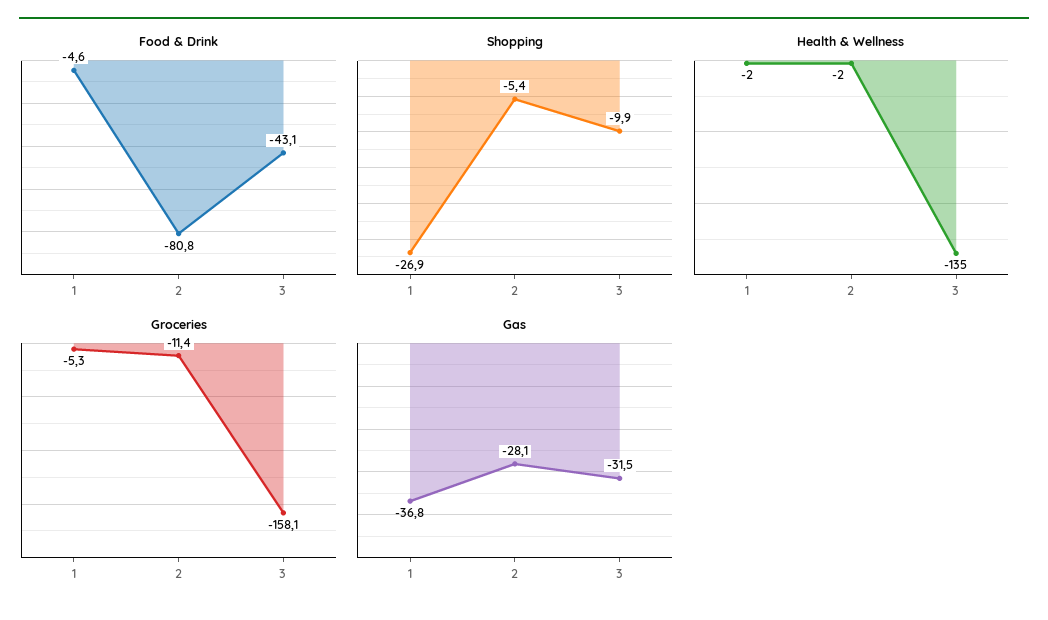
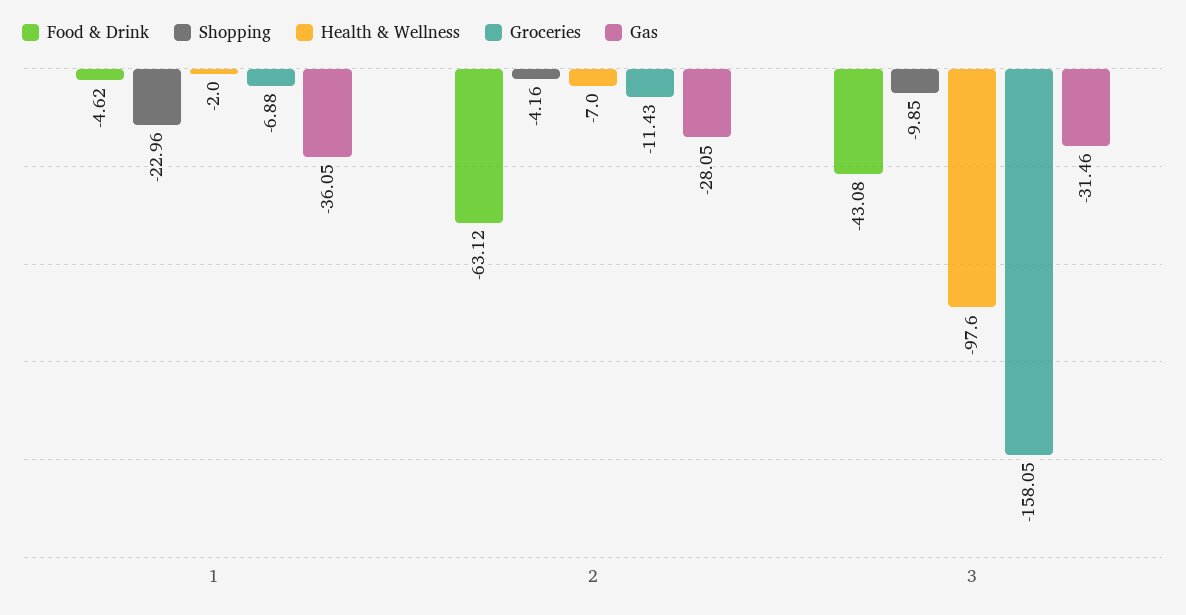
Food & Drink, 2: -80.8 -> -63.12
Shopping, 1: -26.9 -> -22.96
Shopping, 2: -5.4 -> -4.16
Health & Wellness, 2: -2 -> -7
Health & Wellness, 3: -135 -> -97.6
Groceries, 1: -5.3 -> -6.88
Gas, 1: -36.8 -> -36.05

